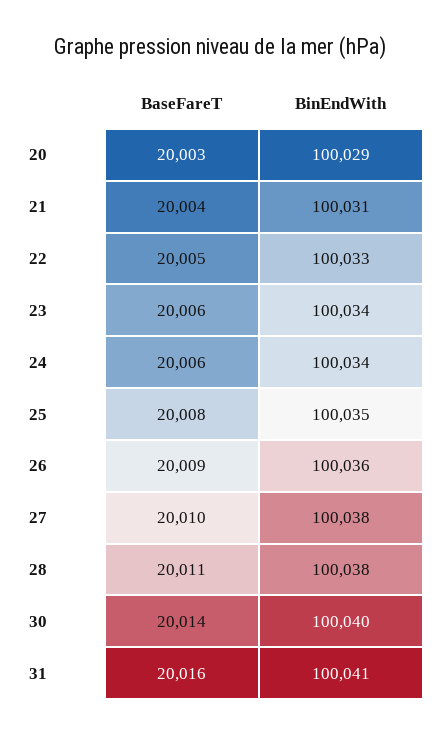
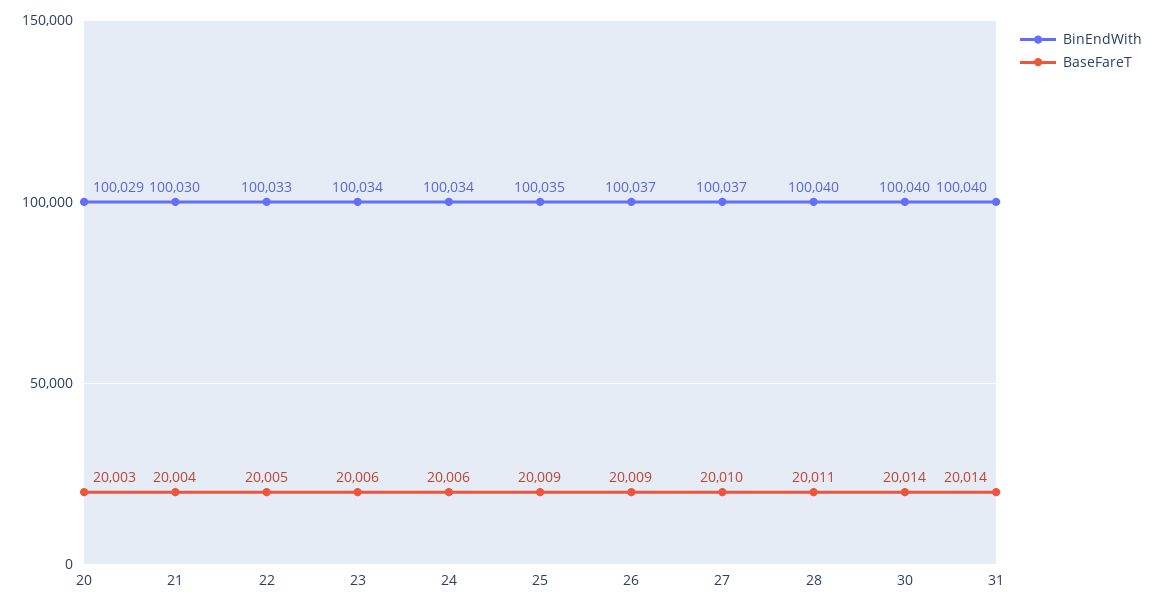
BinEndWith, 21: 100031 -> 100030
BaseFareT, 25: 20008 -> 20009
BinEndWith, 26: 100036 -> 100037
BinEndWith, 27: 100038 -> 100037
BinEndWith, 28: 100038 -> 100040
BaseFareT, 31: 20016 -> 20014
BinEndWith, 31: 100041 -> 100040

